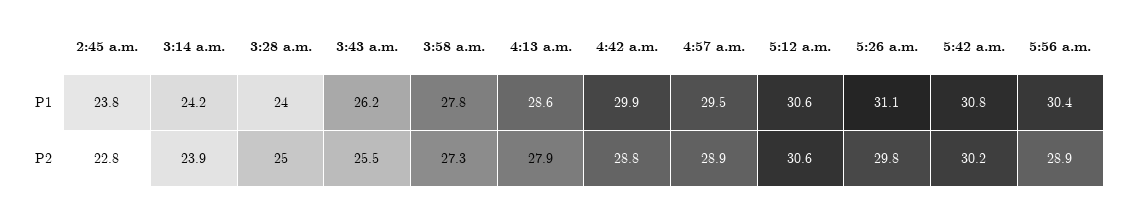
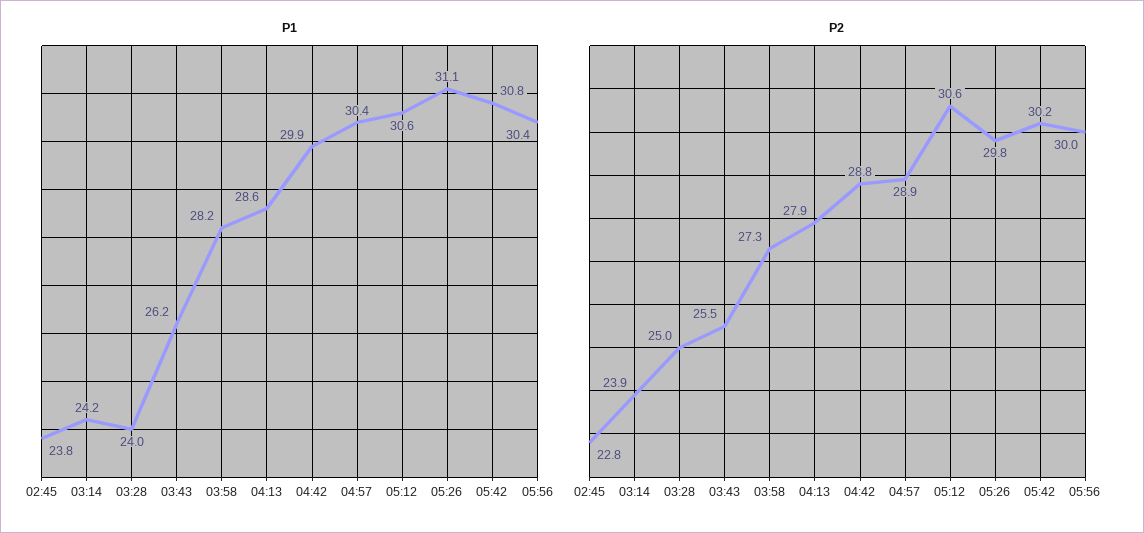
P1, 3:58 a.m.: 27.8 -> 28.2
P1, 4:57 a.m.: 29.5 -> 30.4
P2, 5:56 a.m.: 28.9 -> 30

